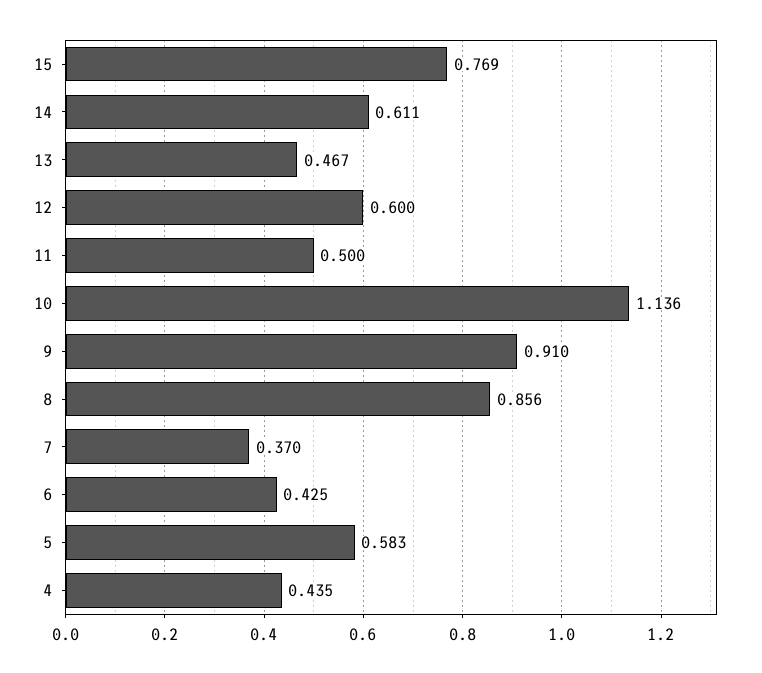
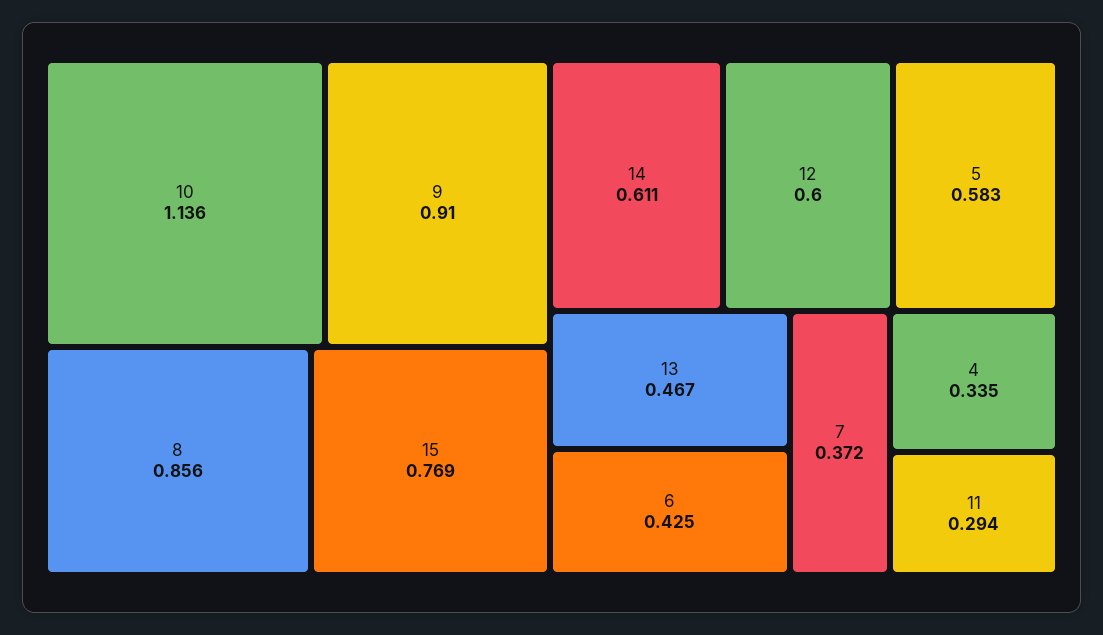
11: 0.5 -> 0.294
7: 0.37 -> 0.372
4: 0.435 -> 0.335

